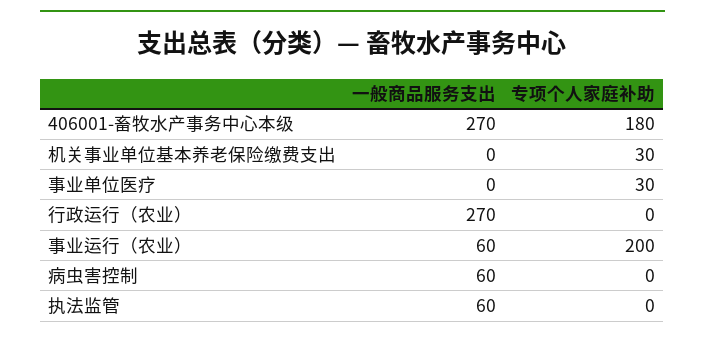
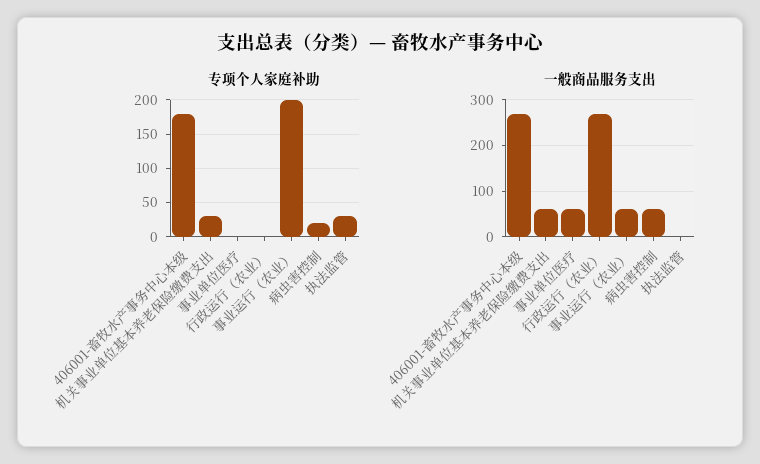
一般商品服务支出, 机关事业单位基本养老保险缴费支出: 0 -> 60
一般商品服务支出, 事业单位医疗: 0 -> 60
专项个人家庭补助, 事业单位医疗: 30 -> 0
专项个人家庭补助, 病虫害控制: 0 -> 20
一般商品服务支出, 执法监管: 60 -> 0
专项个人家庭补助, 执法监管: 0 -> 30

